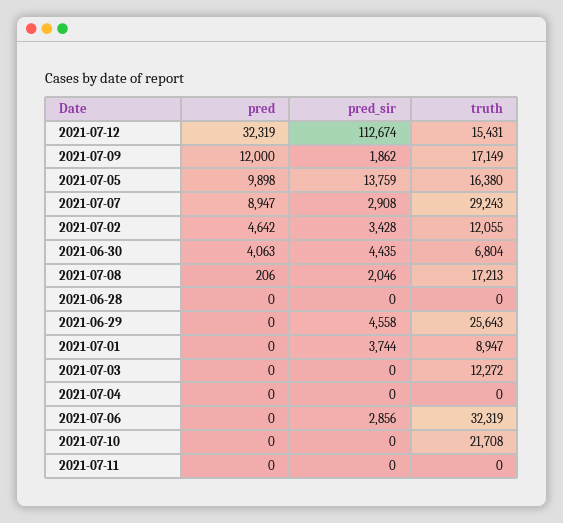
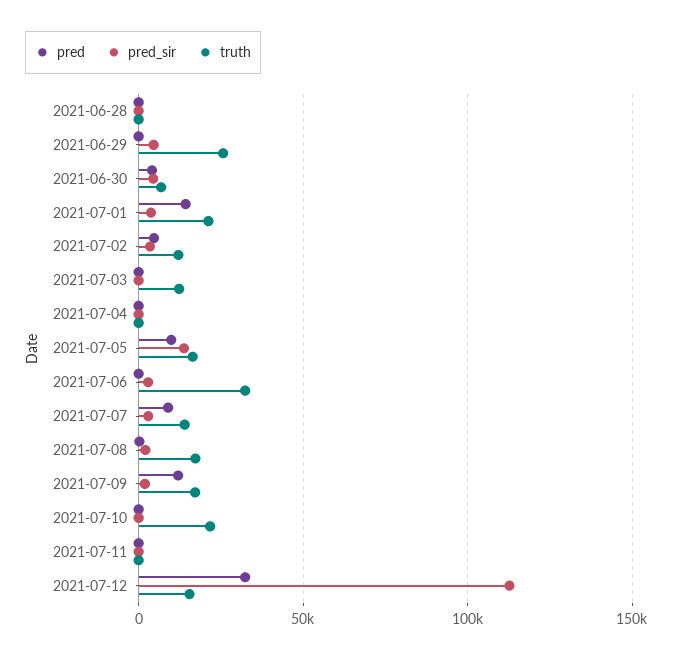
truth, 2021-07-07: 29243 -> 15000
pred, 2021-07-01: 0 -> 15000
truth, 2021-07-01: 8947 -> 20000

